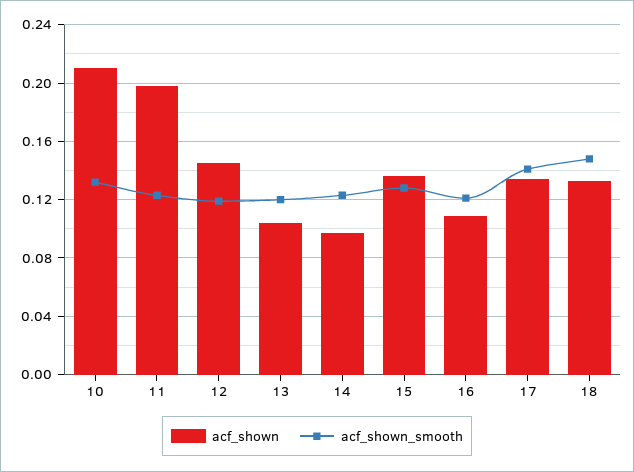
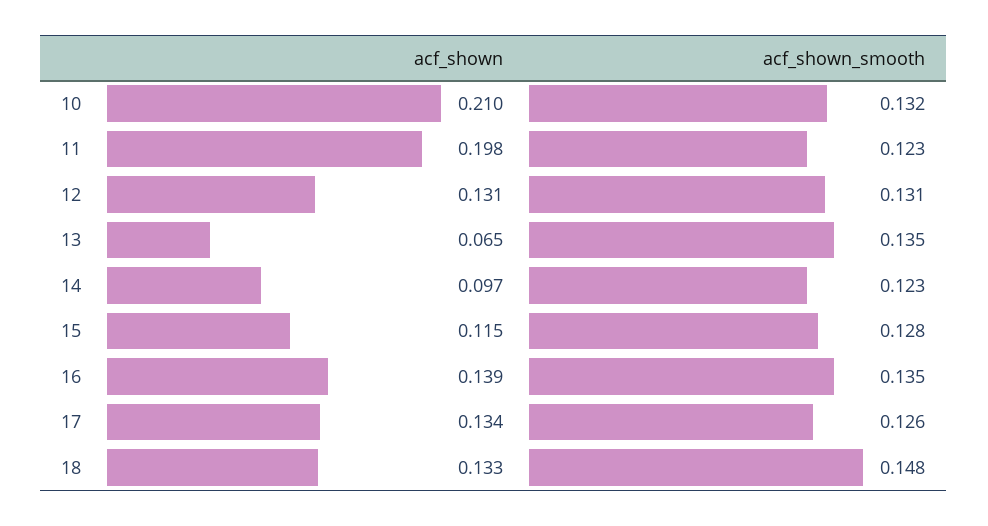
acf_shown, 12: 0.145 -> 0.131
acf_shown_smooth, 12: 0.12 -> 0.131
acf_shown, 13: 0.105 -> 0.065
acf_shown_smooth, 13: 0.12 -> 0.135
acf_shown, 15: 0.135 -> 0.115
acf_shown, 16: 0.11 -> 0.139
acf_shown_smooth, 16: 0.12 -> 0.135
acf_shown_smooth, 17: 0.14 -> 0.126

